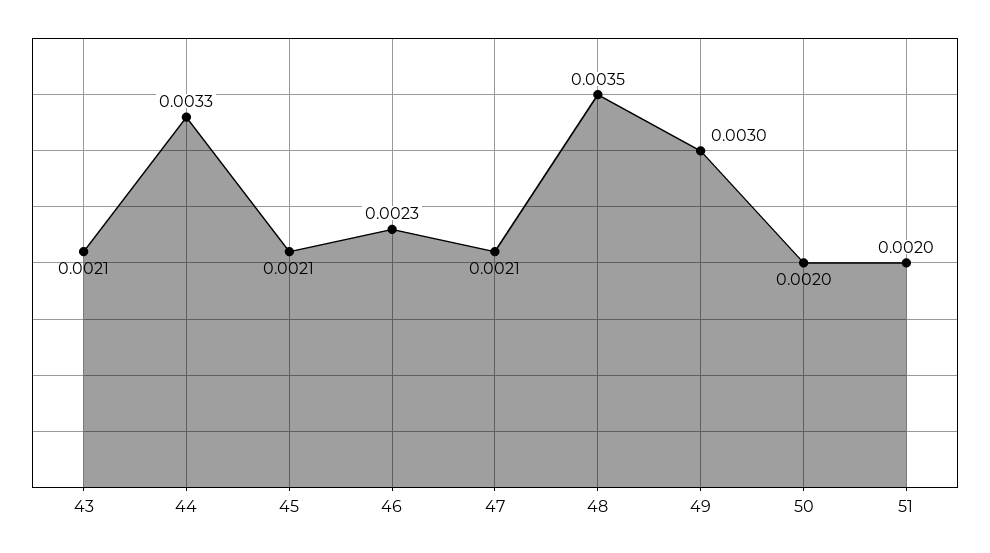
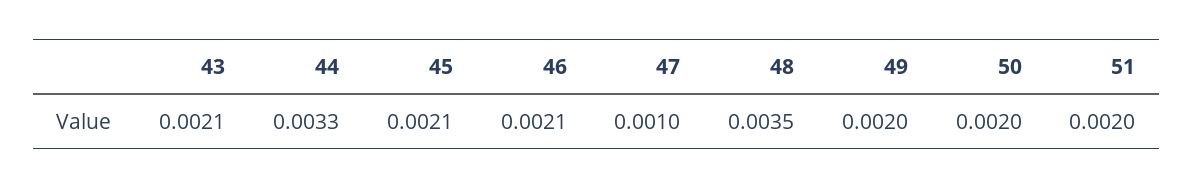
46: 0.0023 -> 0.0021
47: 0.0021 -> 0.001
49: 0.003 -> 0.002

